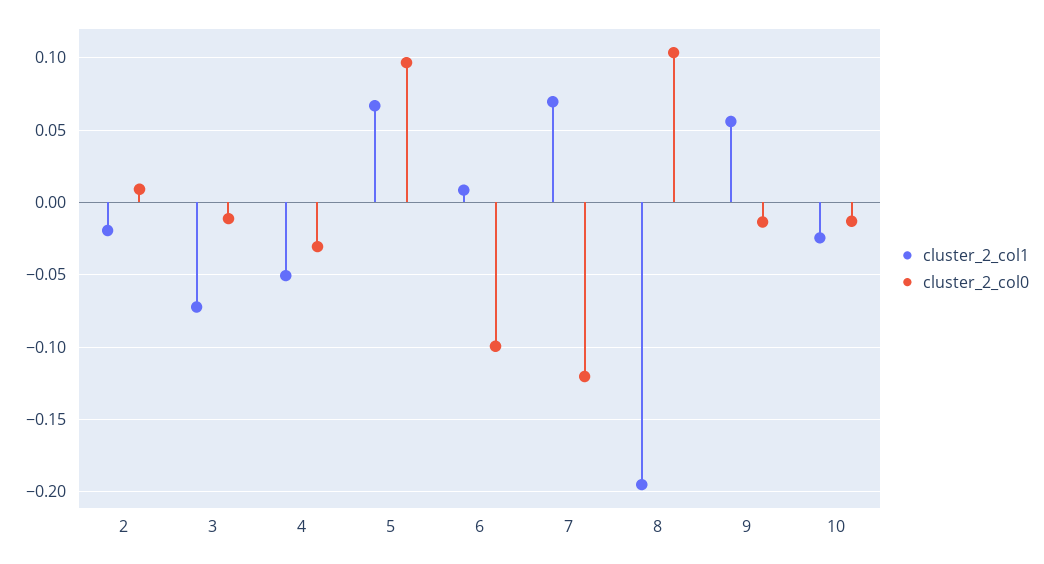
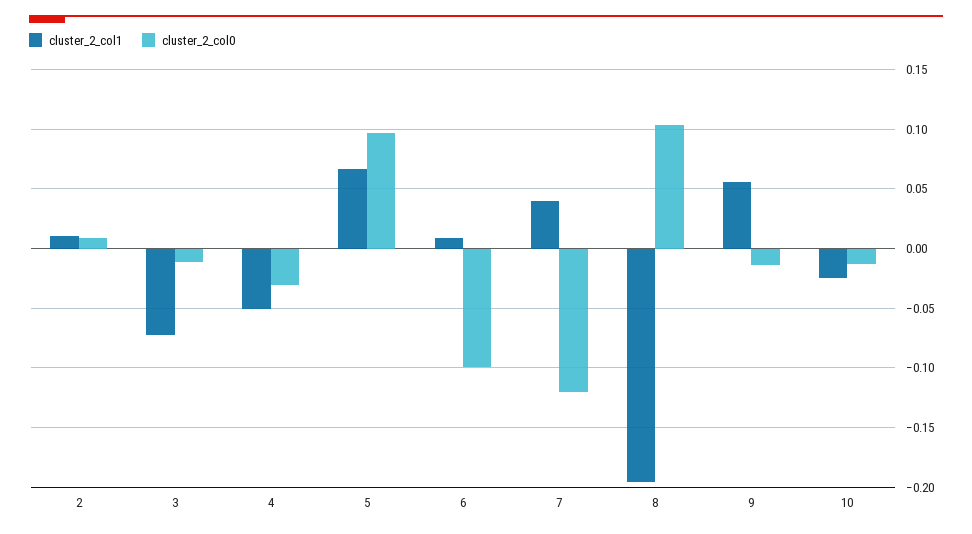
cluster_2_col1, 2: -0.02 -> 0.01
cluster_2_col1, 7: 0.07 -> 0.04

